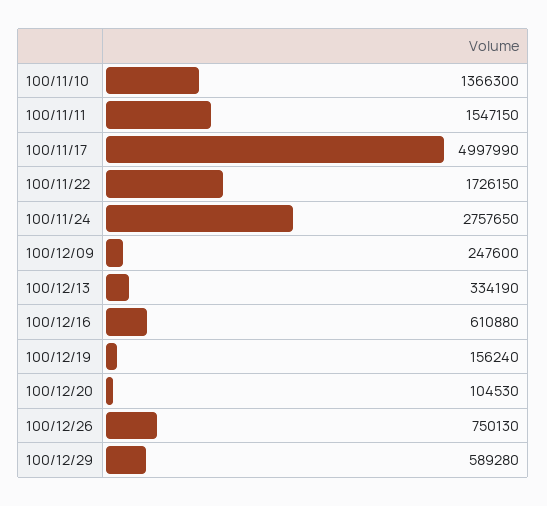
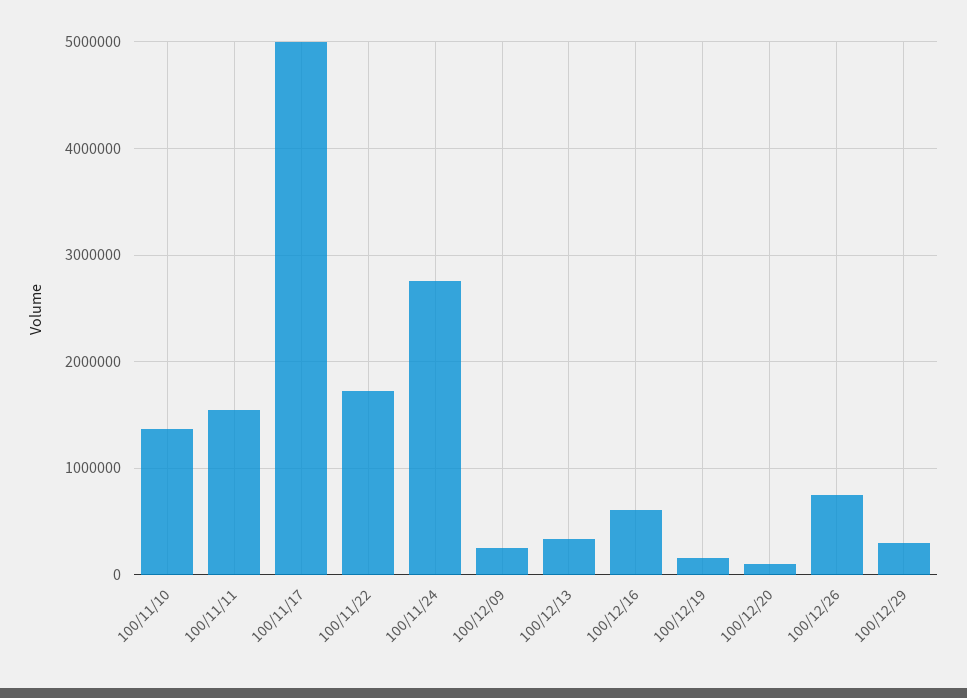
100/12/29: 589280 -> 300000

